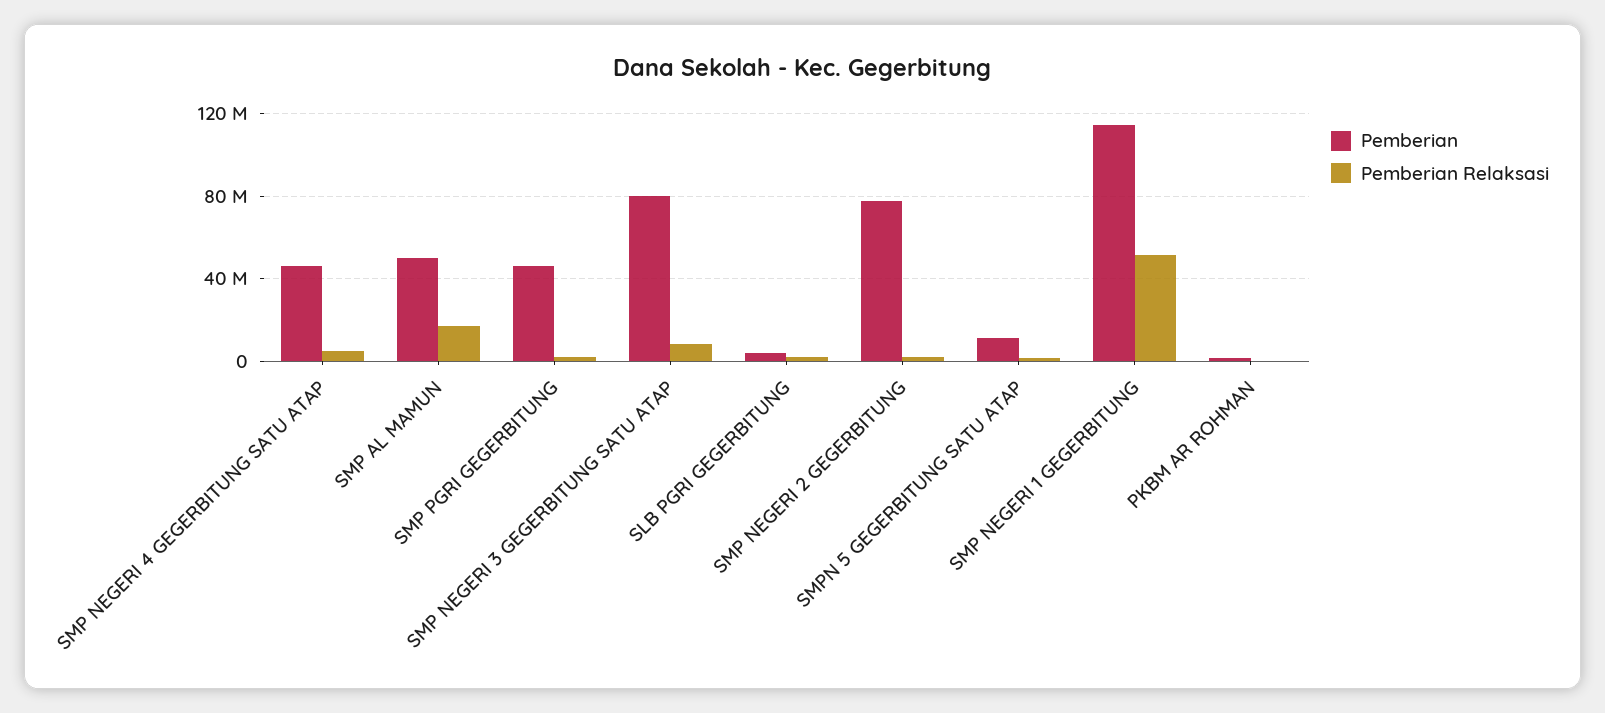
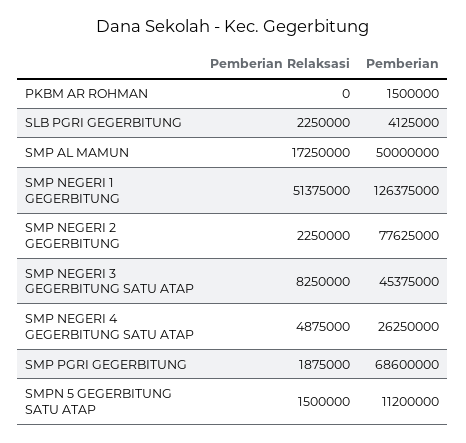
Pemberian, SMP NEGERI 4 GEGERBITUNG SATU ATAP: 45000000 -> 26250000
Pemberian, SMP PGRI GEGERBITUNG: 45000000 -> 68600000
Pemberian, SMP NEGERI 3 GEGERBITUNG SATU ATAP: 80000000 -> 45375000
Pemberian, SMP NEGERI 1 GEGERBITUNG: 115000000 -> 126375000

